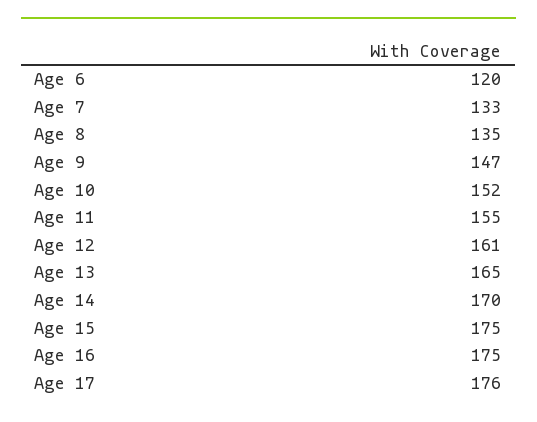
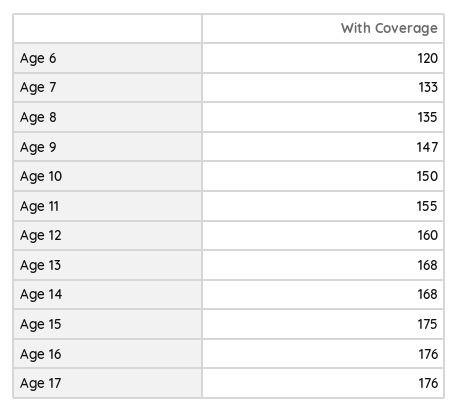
Age 10: 152 -> 150
Age 12: 161 -> 160
Age 13: 165 -> 168
Age 14: 170 -> 168
Age 16: 175 -> 176

